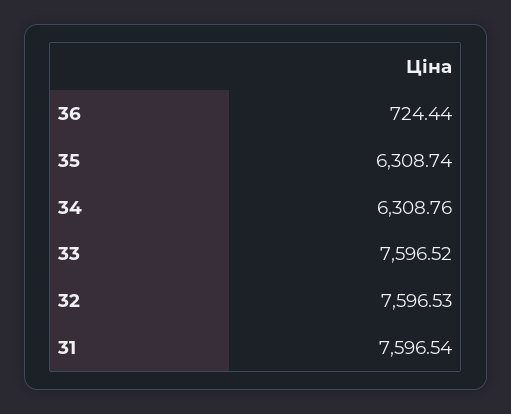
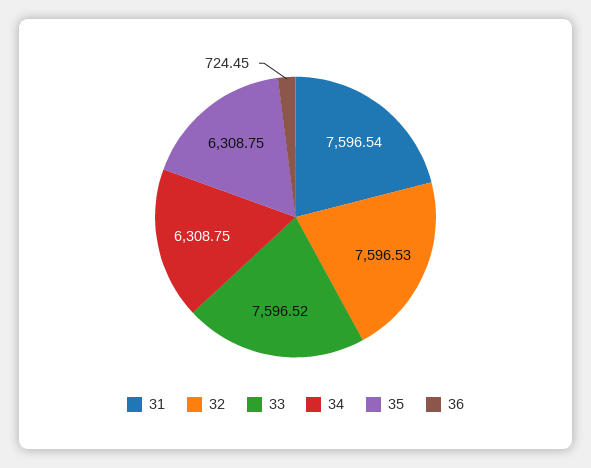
36: 724.44 -> 724.45
35: 6308.74 -> 6308.75
34: 6308.76 -> 6308.75

